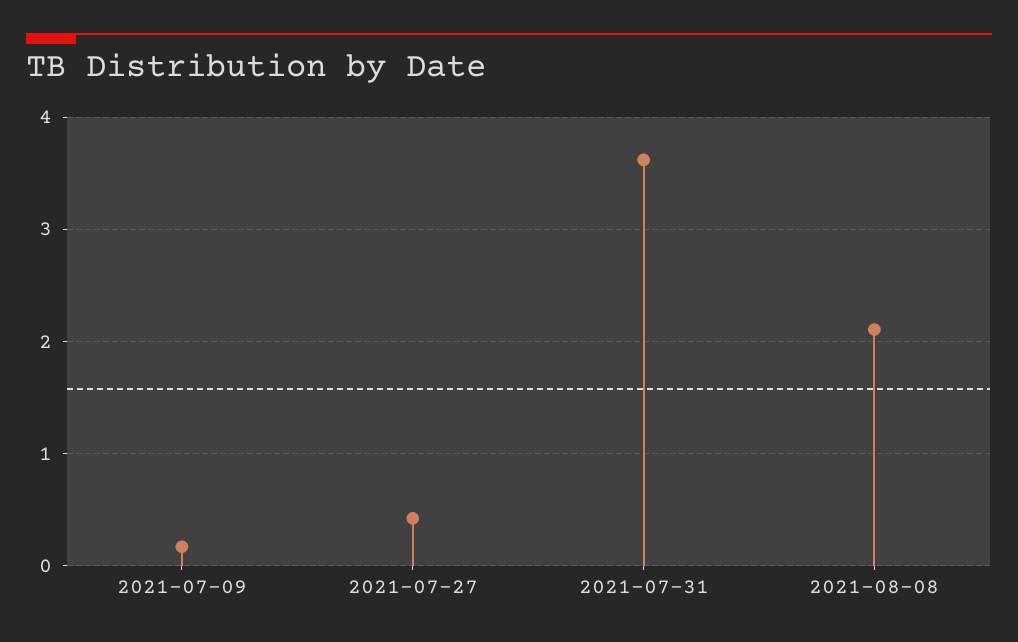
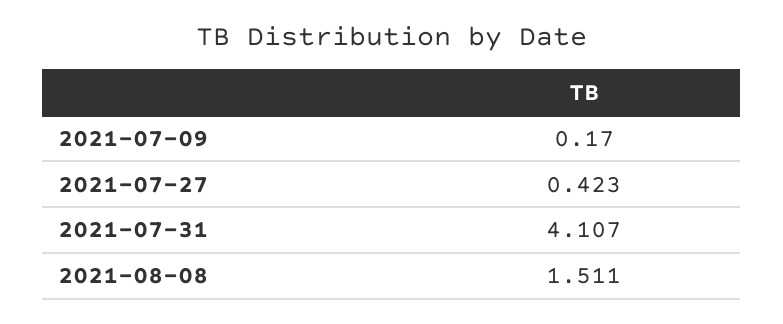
2021-07-31: 3.6 -> 4.107
2021-08-08: 2.1 -> 1.511

